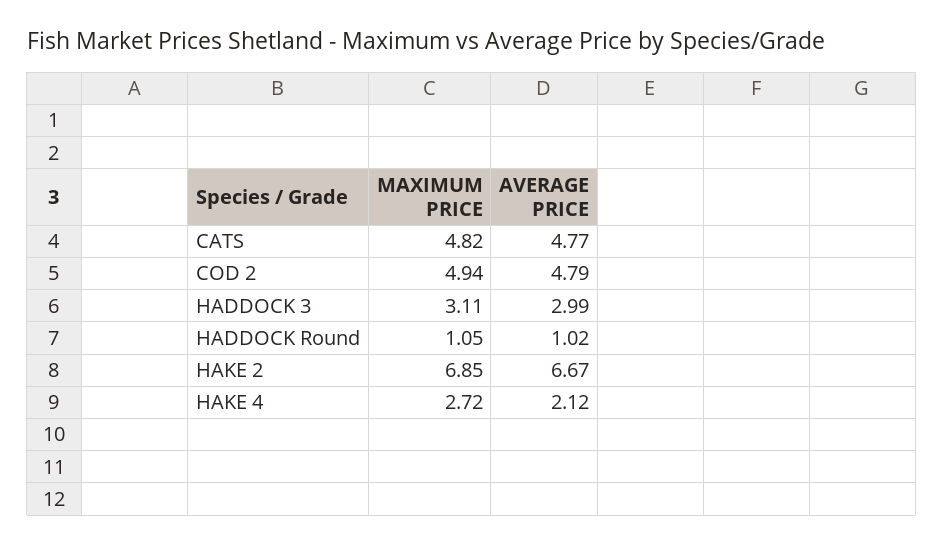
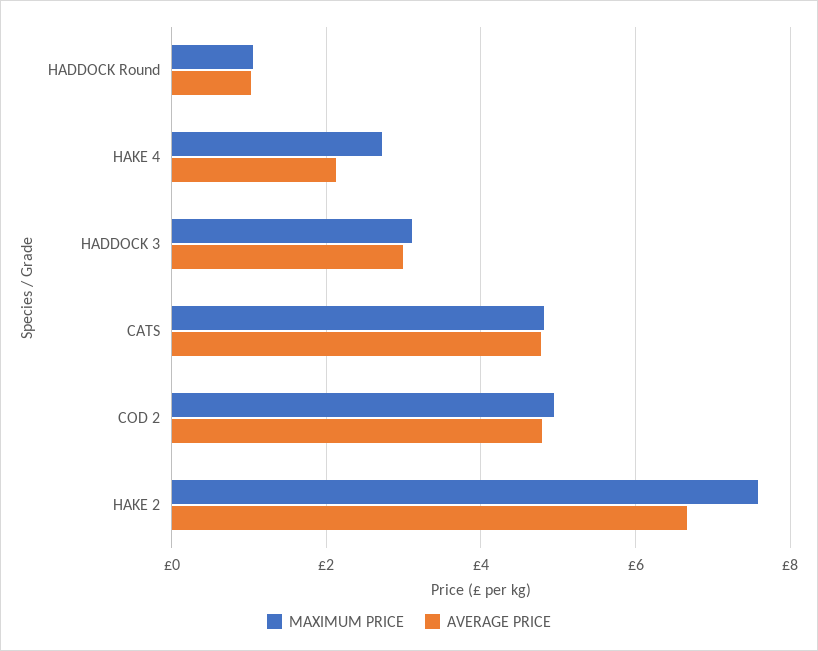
MAXIMUM PRICE, HAKE 2: 6.85 -> 7.6

